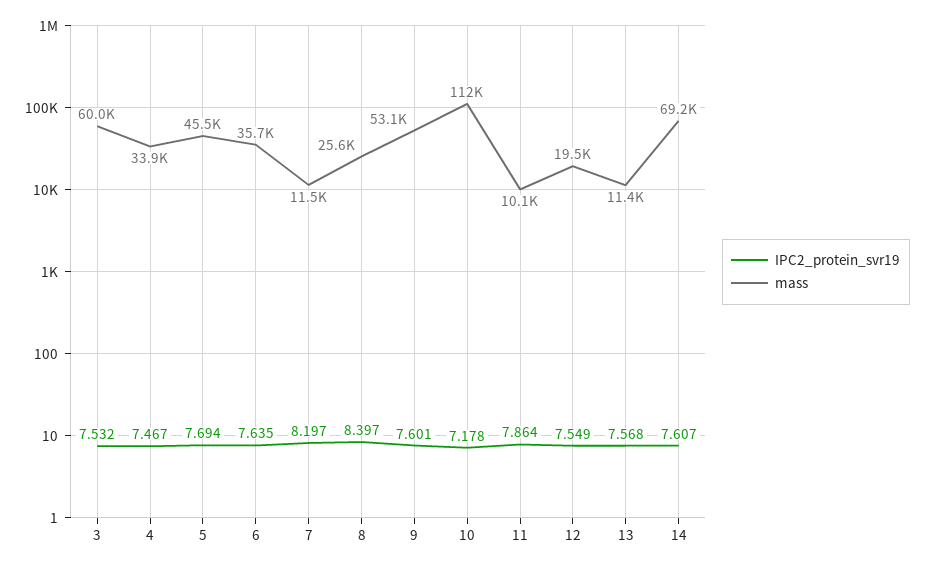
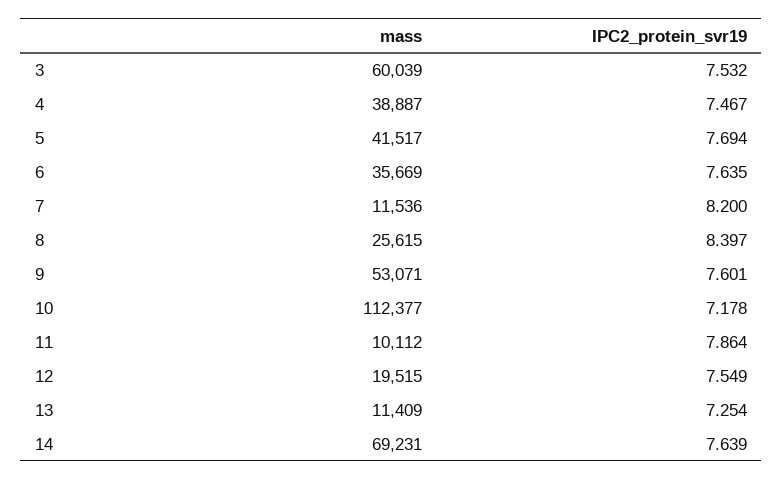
mass, 4: 33900 -> 38887
mass, 5: 45500 -> 41517
IPC2_protein_svr19, 7: 8.197 -> 8.2
IPC2_protein_svr19, 13: 7.568 -> 7.254
IPC2_protein_svr19, 14: 7.607 -> 7.639

